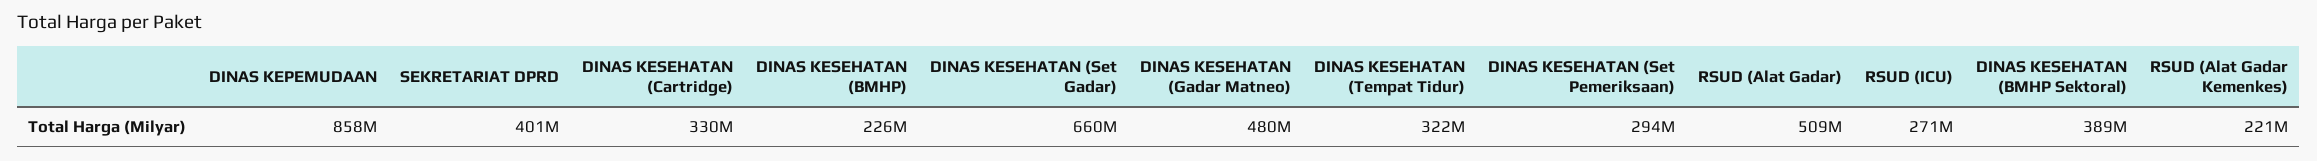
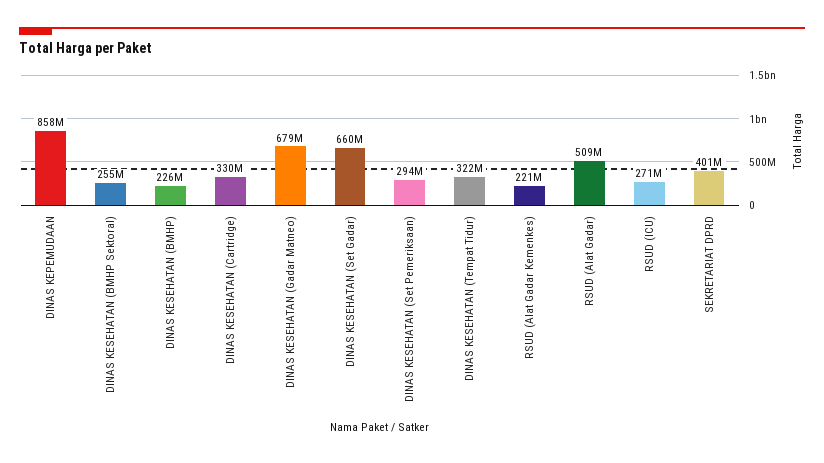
DINAS KESEHATAN (Gadar Matneo): 480000000 -> 679000000
DINAS KESEHATAN (BMHP Sektoral): 389000000 -> 255000000

